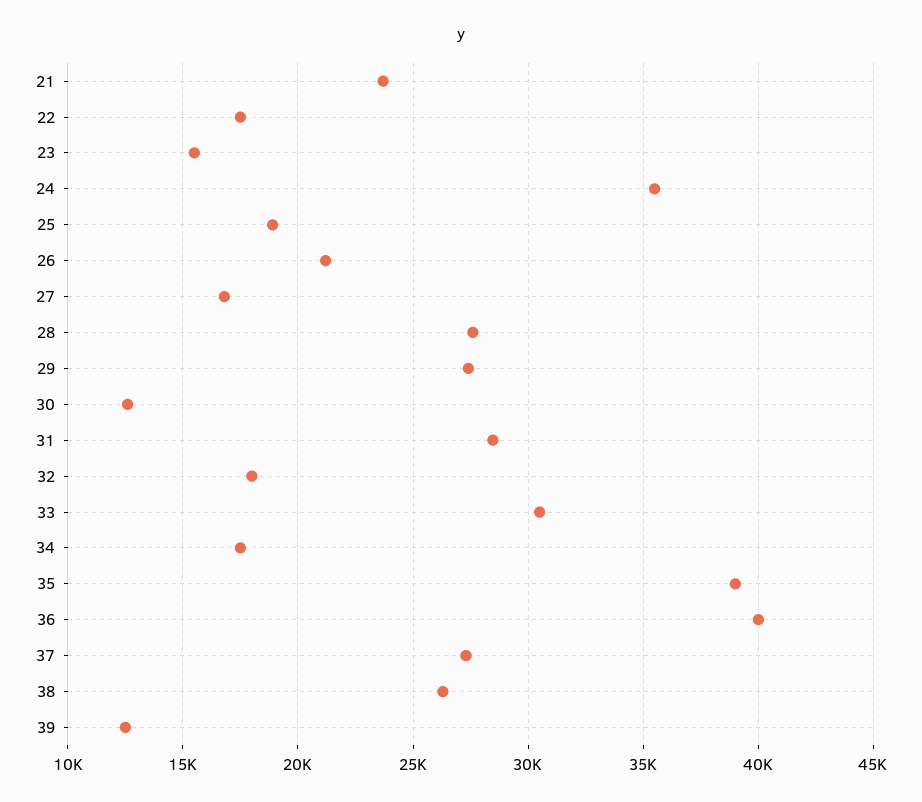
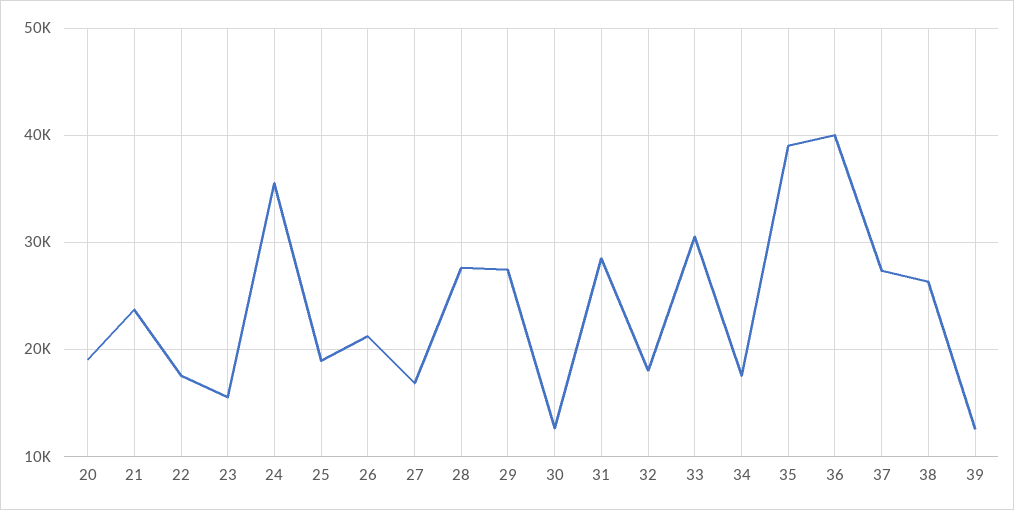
20: none -> 19000

